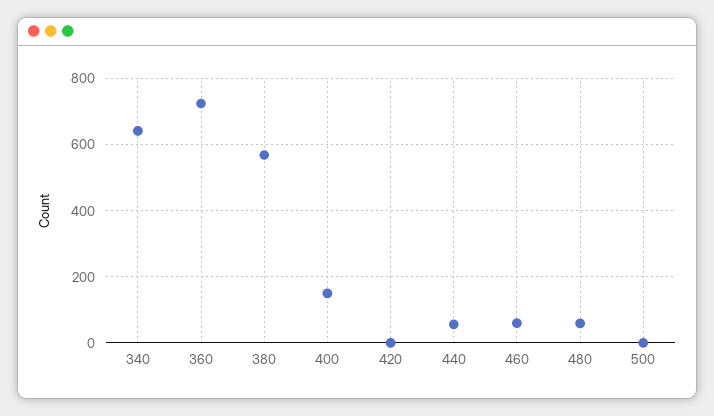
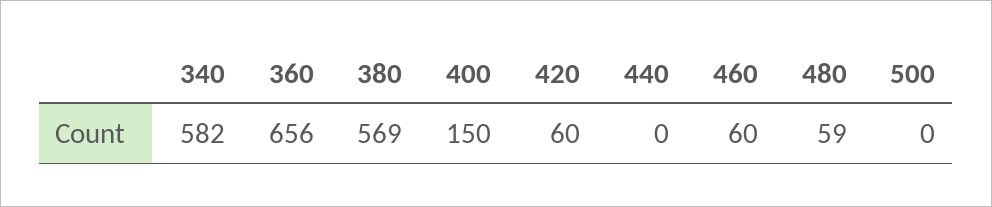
340: 640 -> 582
360: 720 -> 656
420: 0 -> 60
440: 60 -> 0

